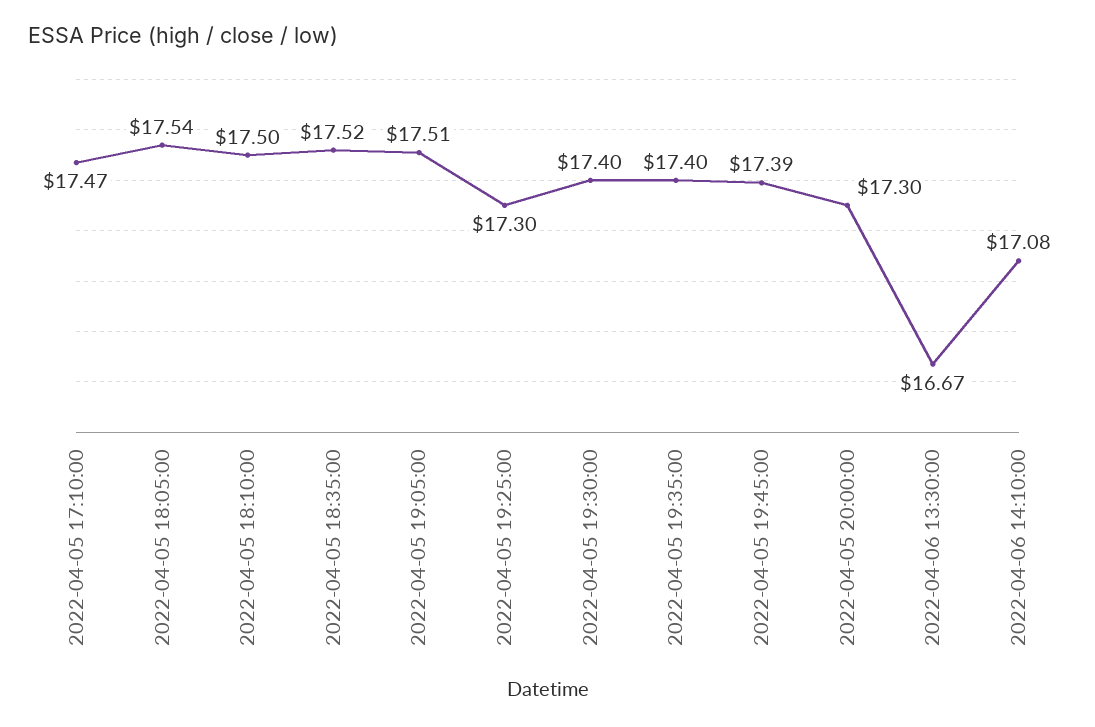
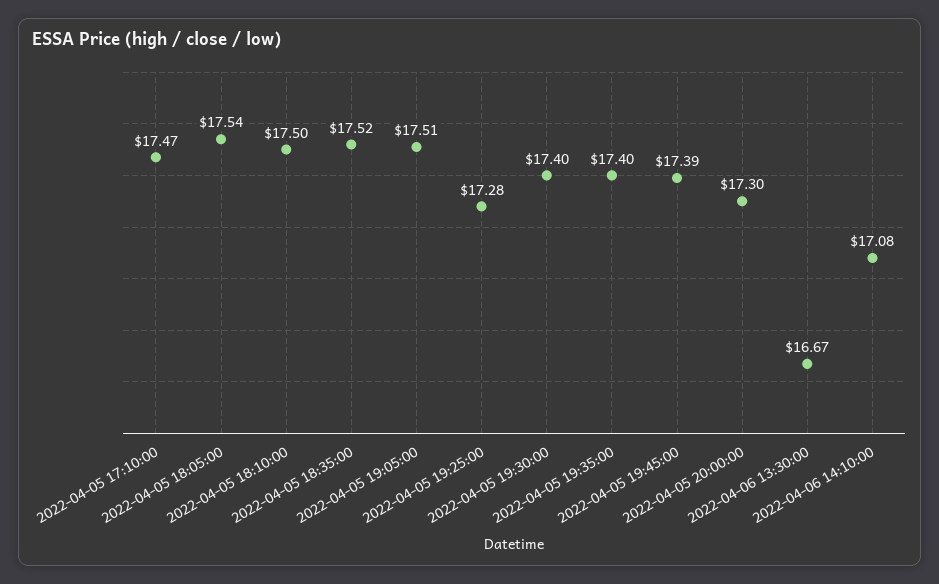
2022-04-05 19:25:00: 17.3 -> 17.28

